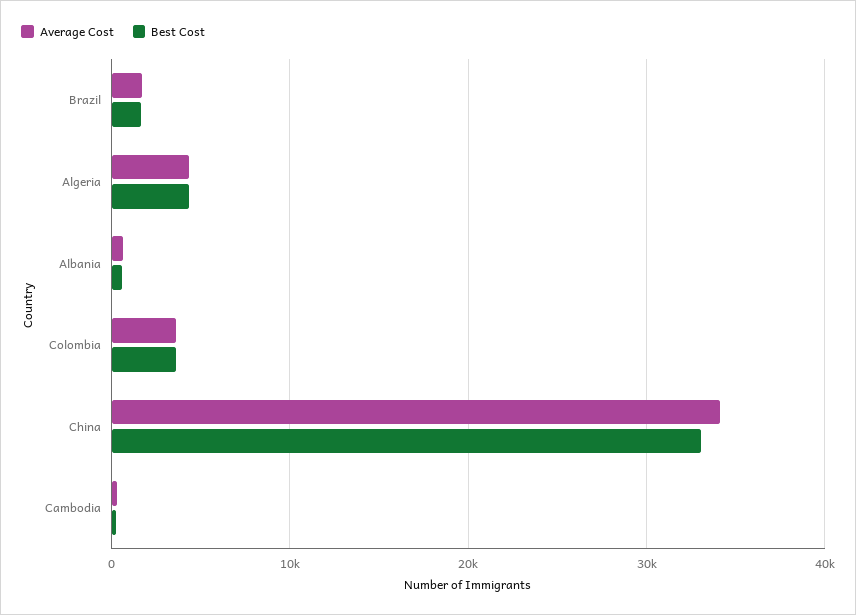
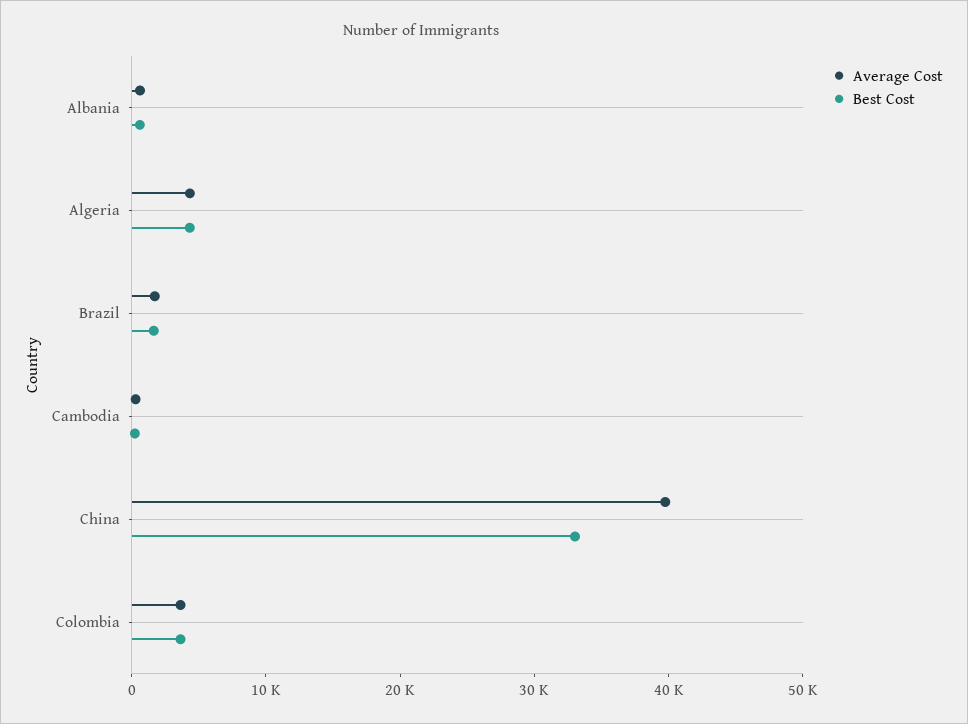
Average Cost, China: 34000 -> 40000

